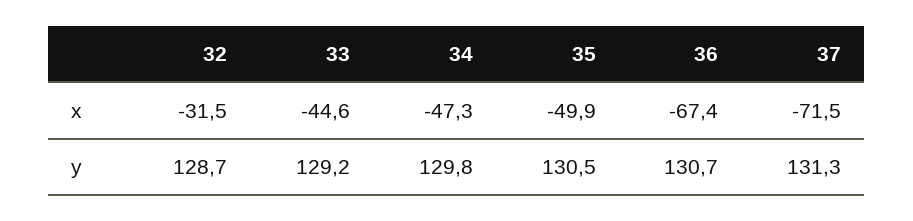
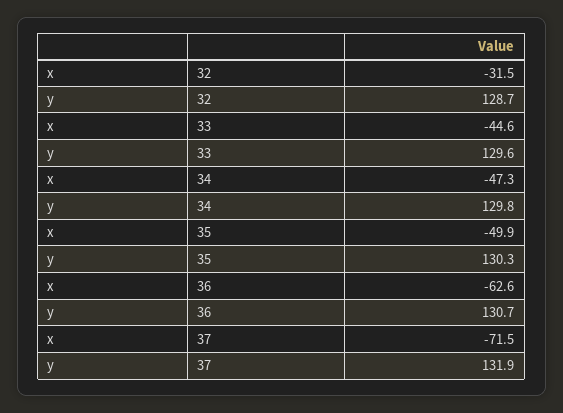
36, x: -67.4 -> -62.6
33, y: 129.2 -> 129.6
35, y: 130.5 -> 130.3
37, y: 131.3 -> 131.9

